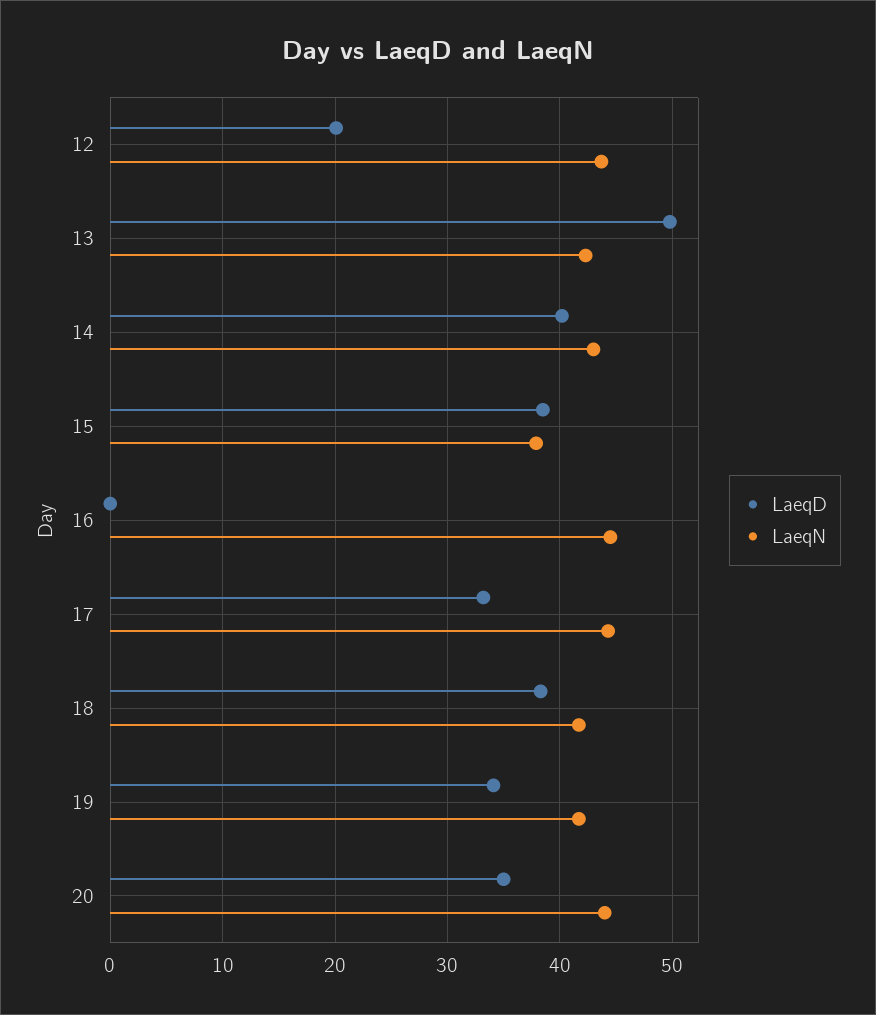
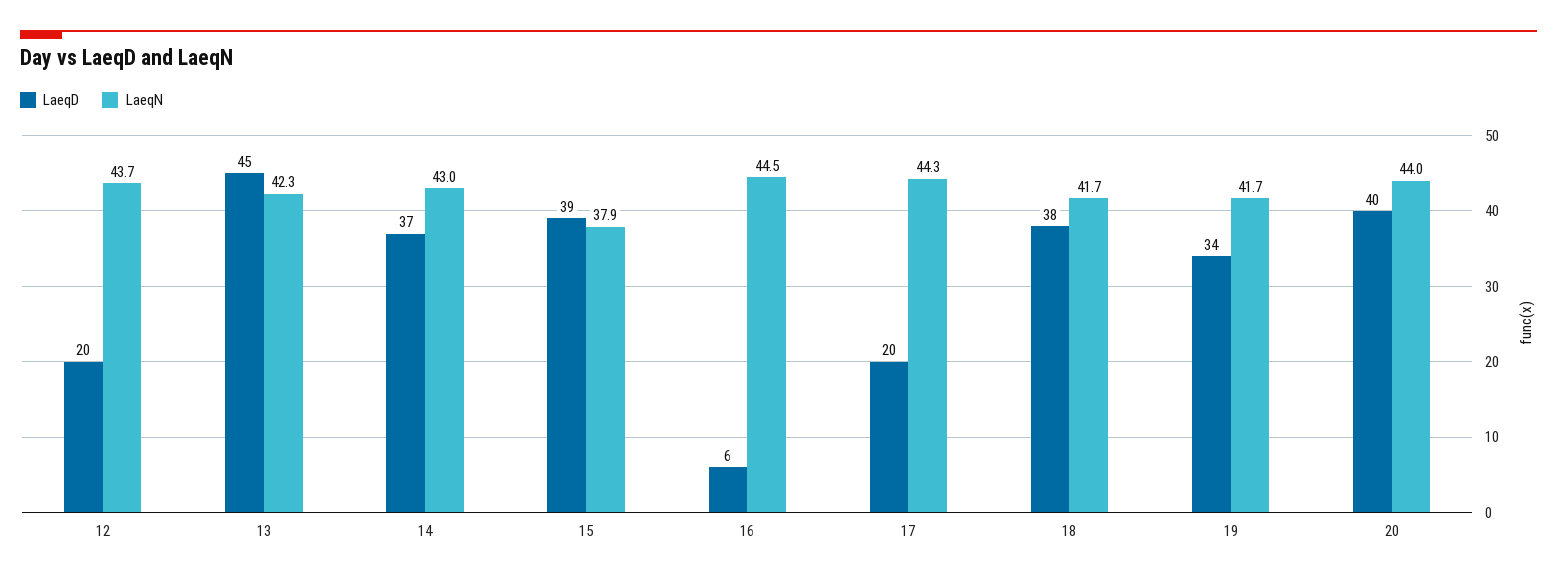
LaeqD, 13: 50 -> 45
LaeqD, 14: 40 -> 37
LaeqD, 16: 0 -> 6
LaeqD, 17: 33 -> 20
LaeqD, 20: 35 -> 40

